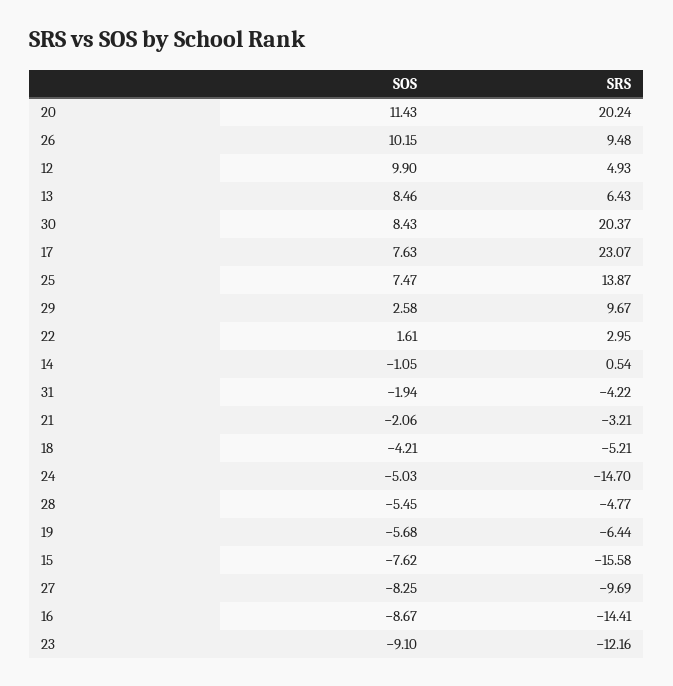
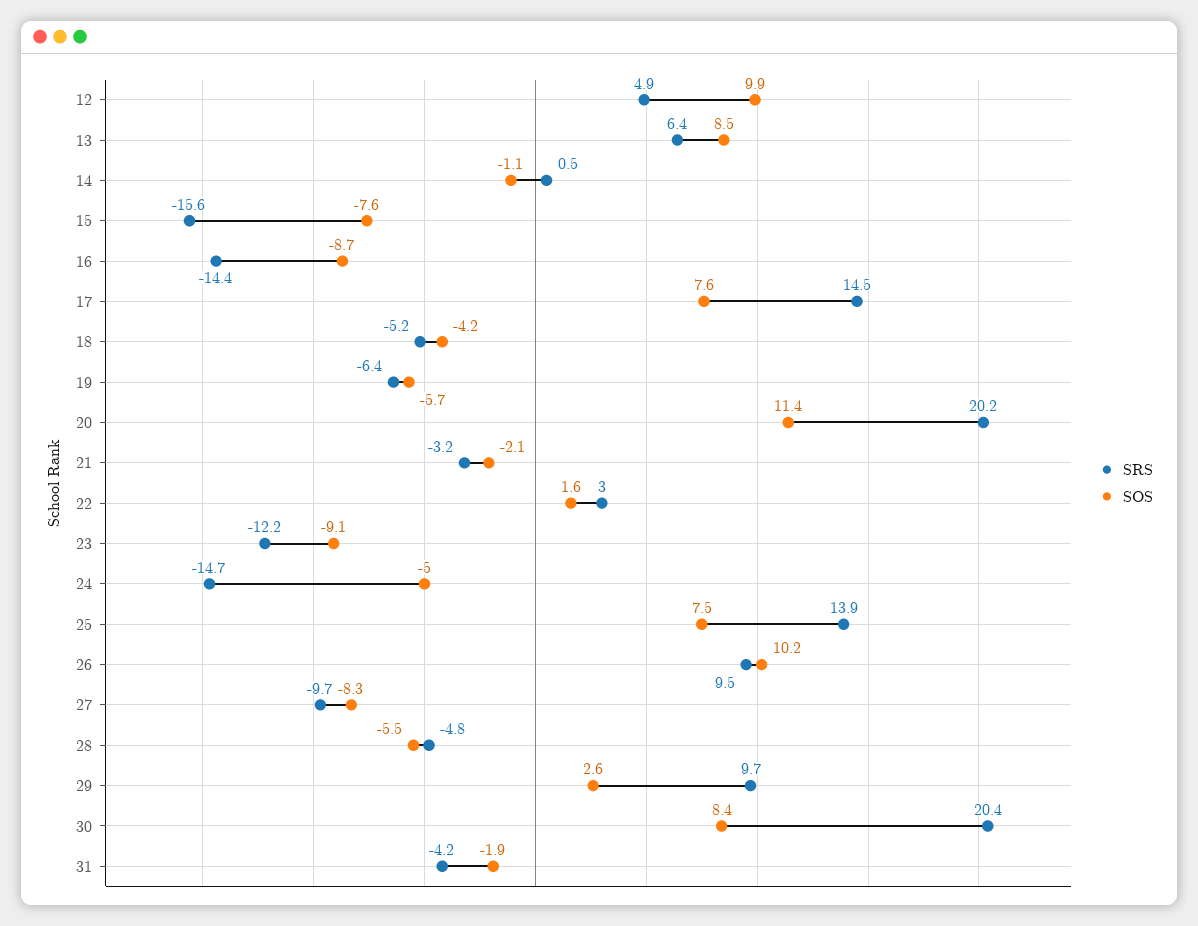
SRS, 17: 23.07 -> 14.5

